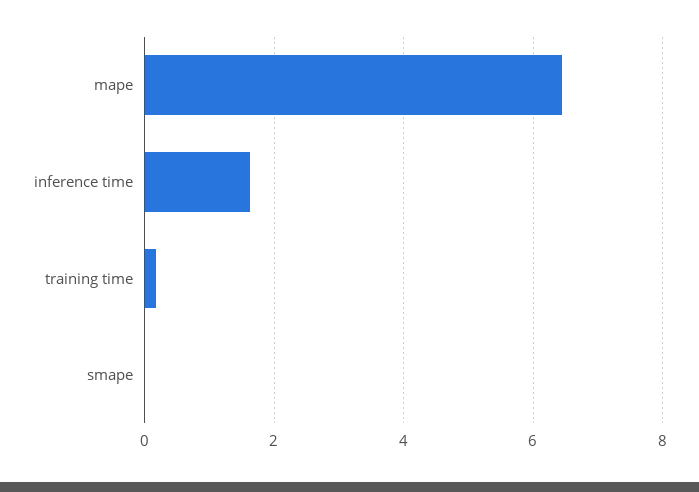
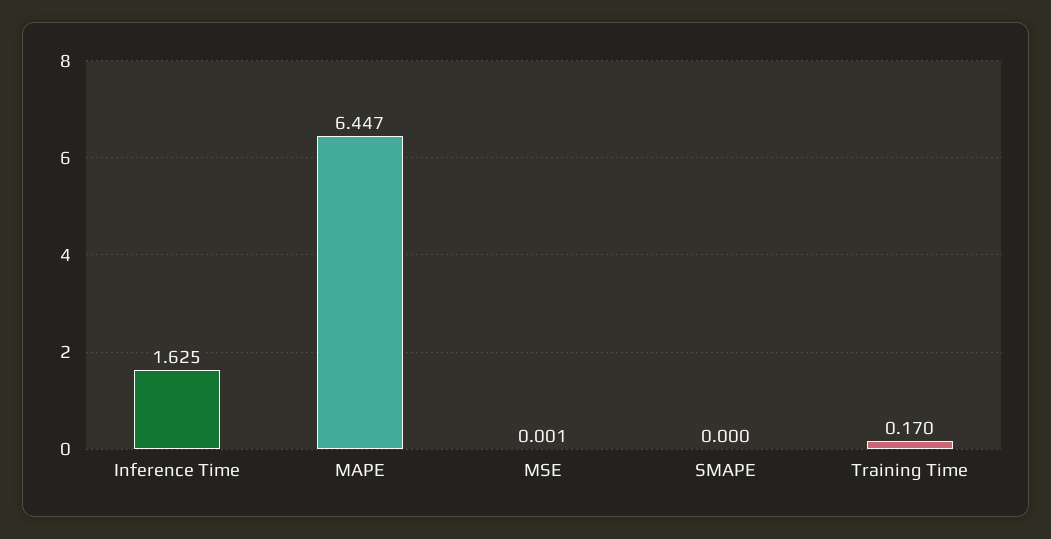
MSE: none -> 0.001

